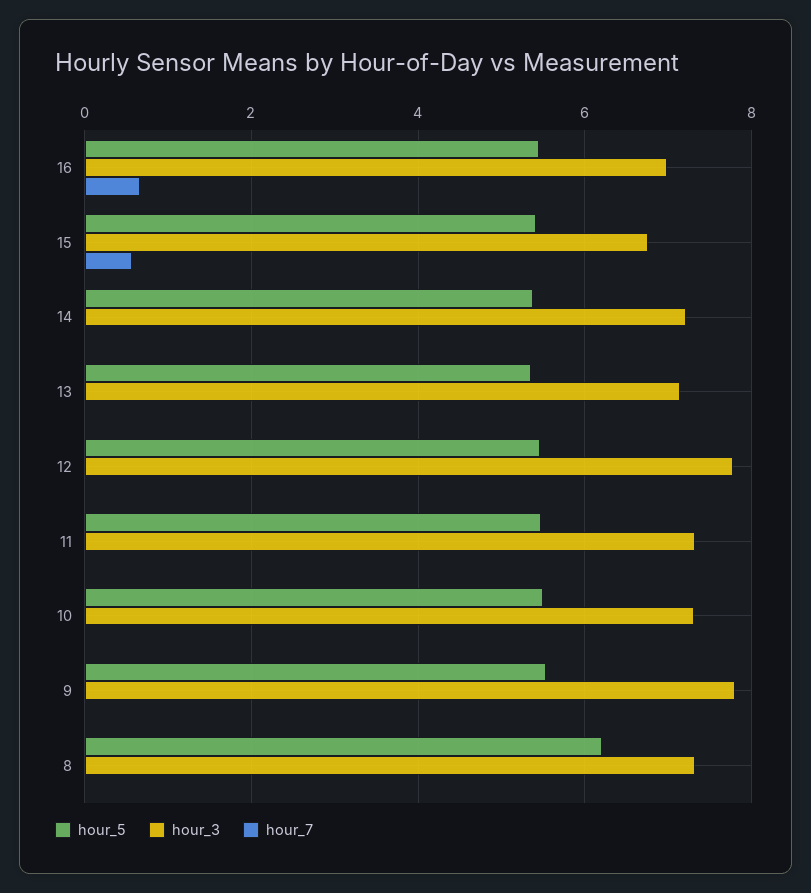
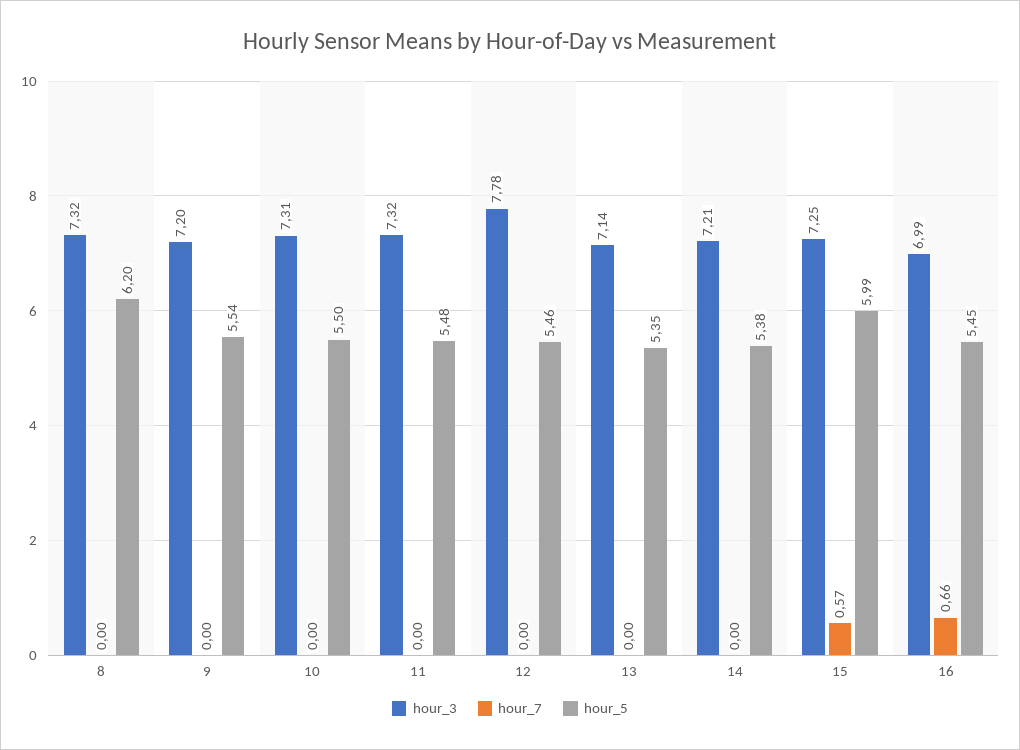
hour_5, 15: 5.4 -> 5.99
hour_3, 15: 6.8 -> 7.25
hour_3, 9: 7.8 -> 7.2

